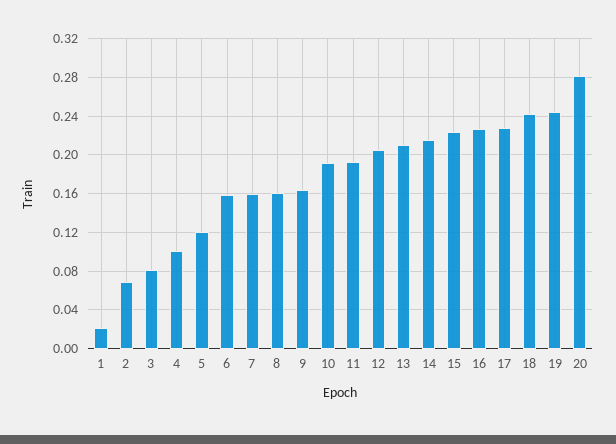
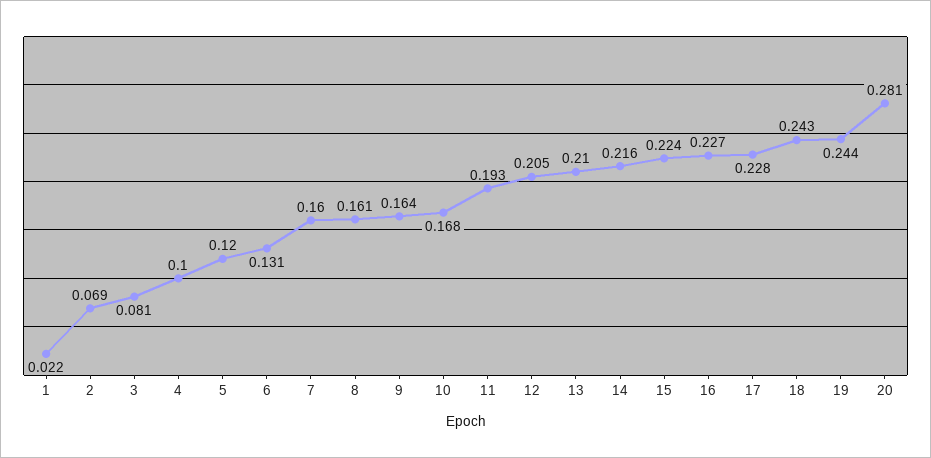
6: 0.16 -> 0.131
10: 0.19 -> 0.168

